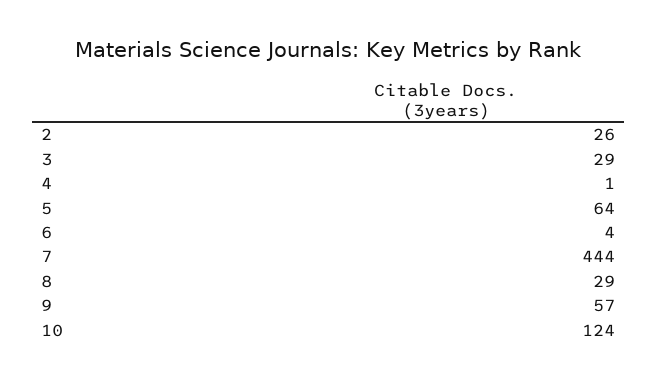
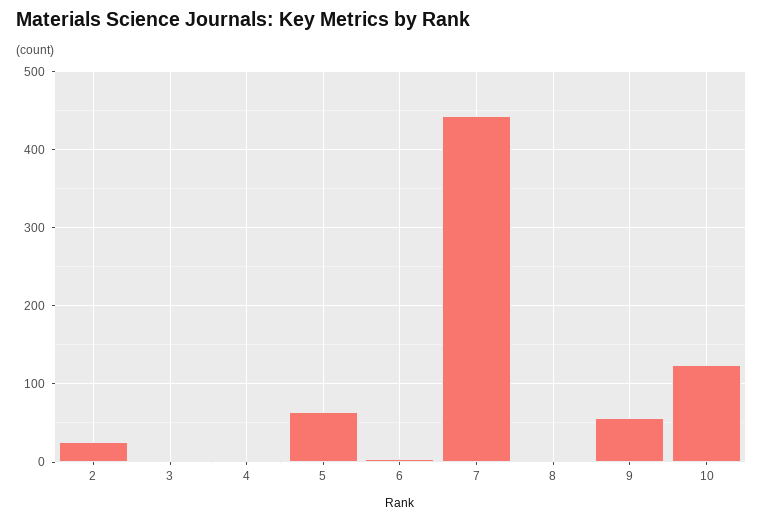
3: 29 -> 0
8: 29 -> 0

